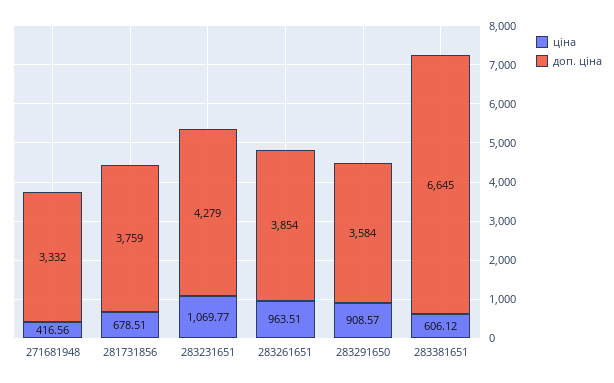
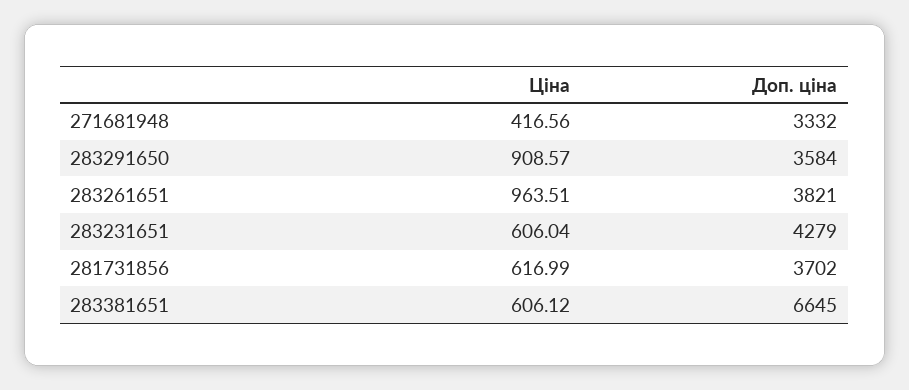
ціна, 281731856: 678.51 -> 616.99
доп. ціна, 281731856: 3759 -> 3702
ціна, 283231651: 1069.77 -> 606.04
доп. ціна, 283261651: 3854 -> 3821

